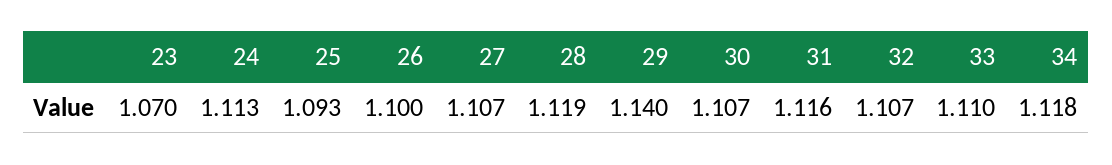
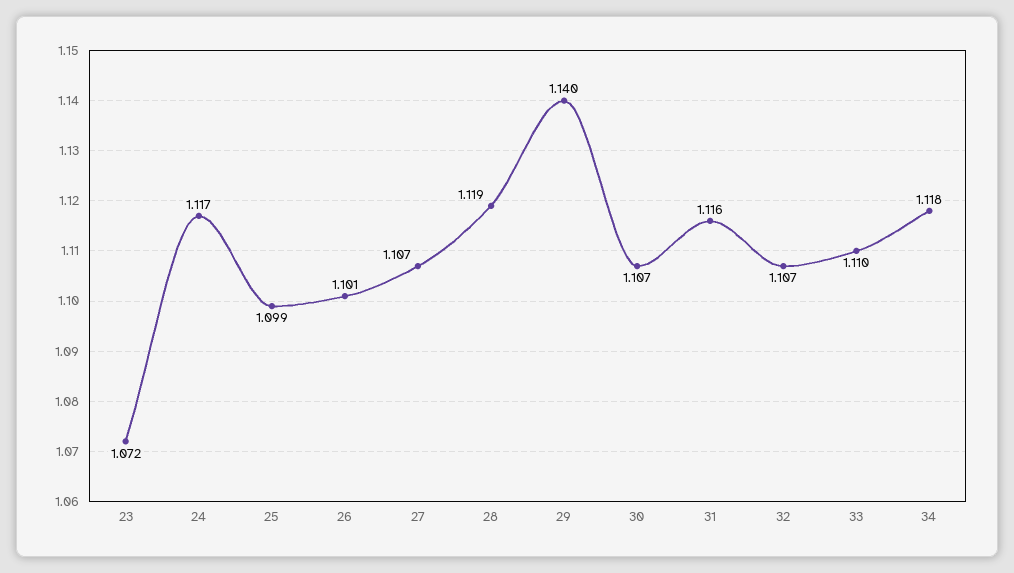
23: 1.07 -> 1.072
24: 1.113 -> 1.117
25: 1.093 -> 1.099
26: 1.1 -> 1.101

